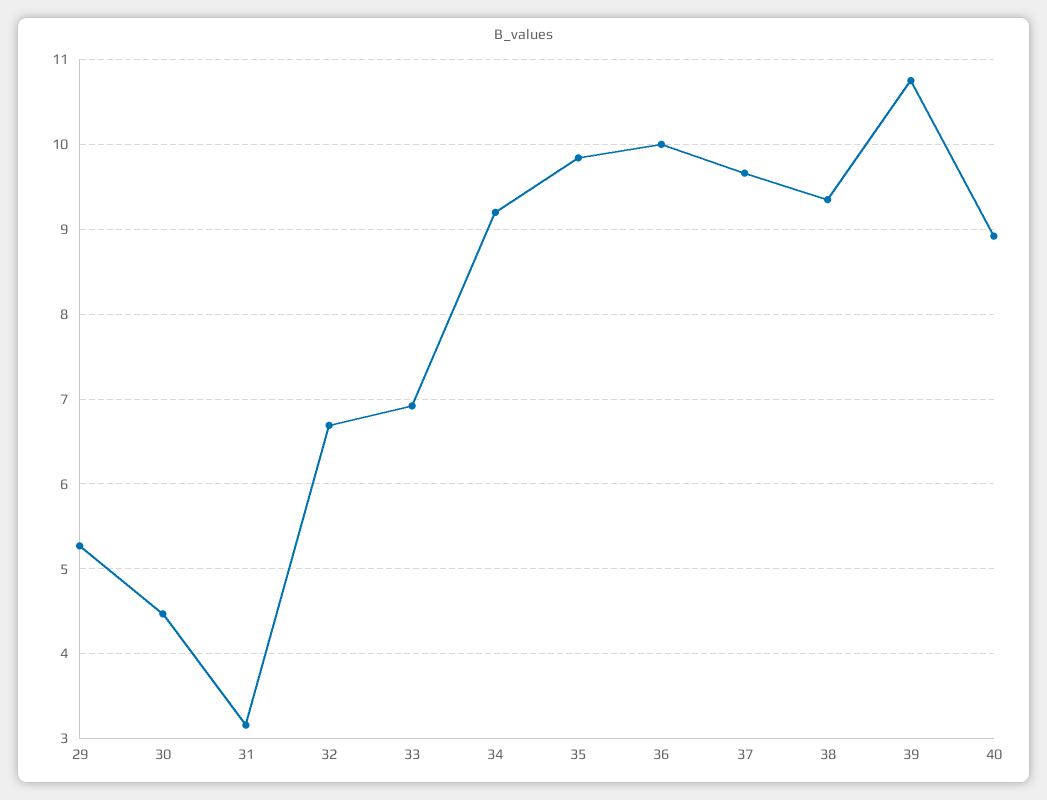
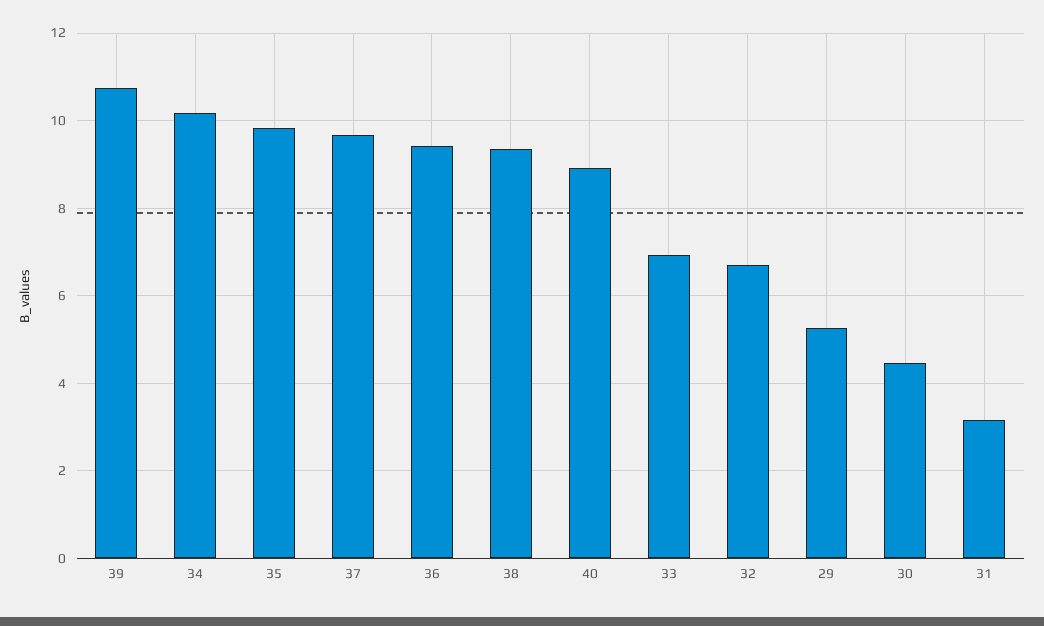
34: 9.2 -> 10.2
36: 10 -> 9.4

